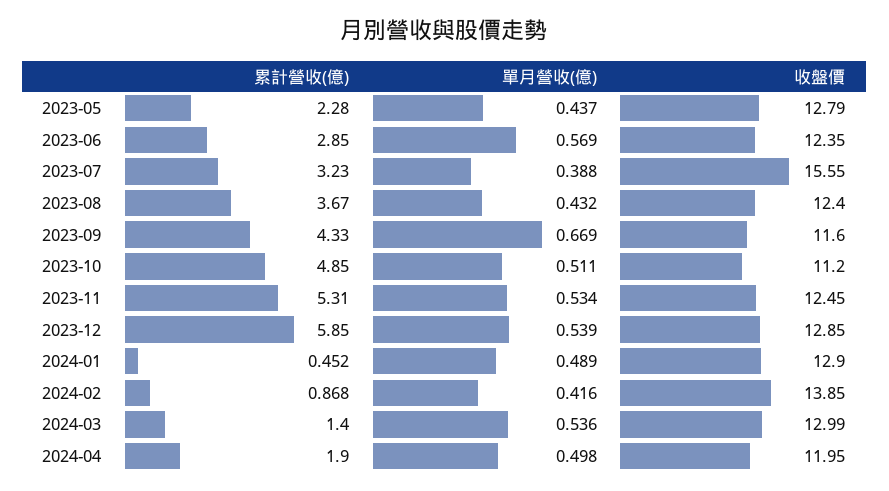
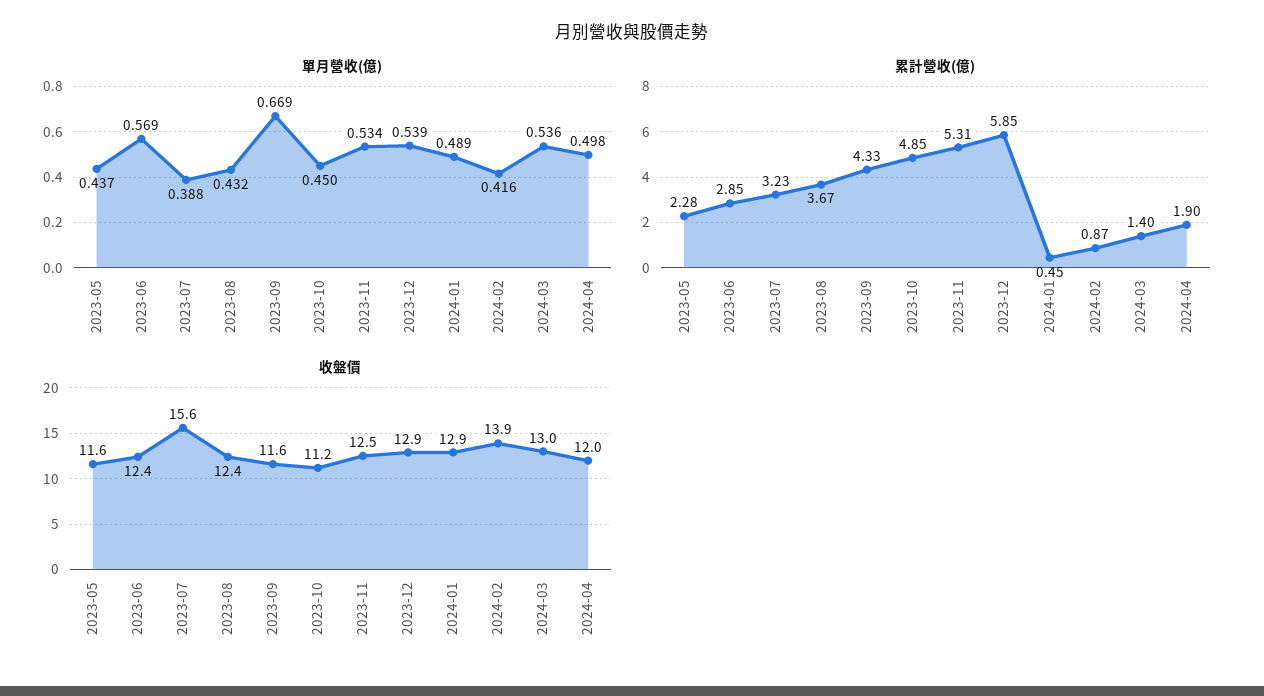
收盤價, 2023-05: 12.79 -> 11.6
單月營收(億), 2023-10: 0.511 -> 0.45

